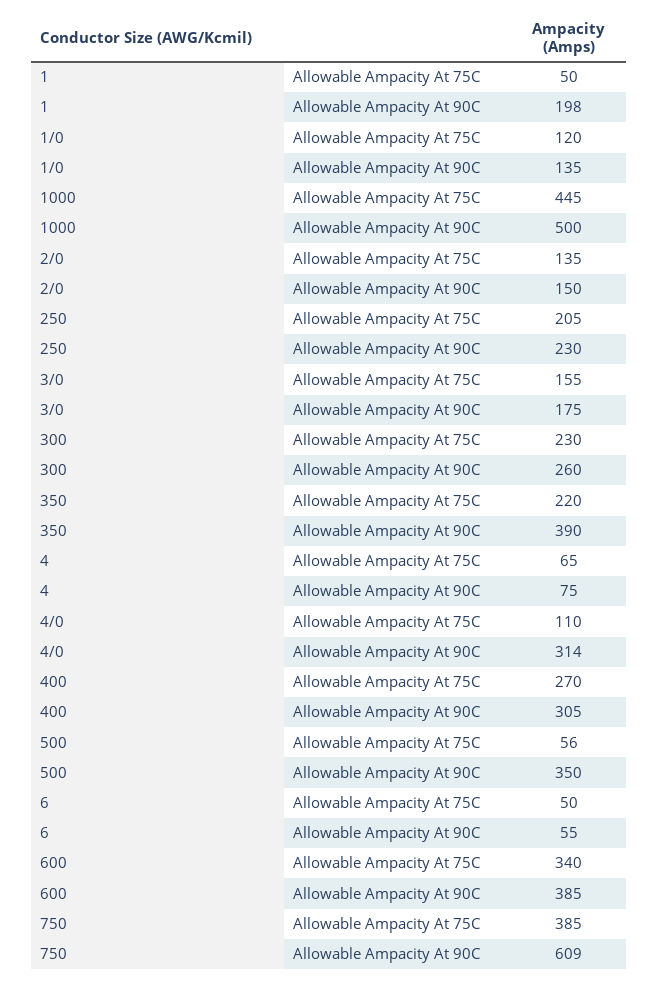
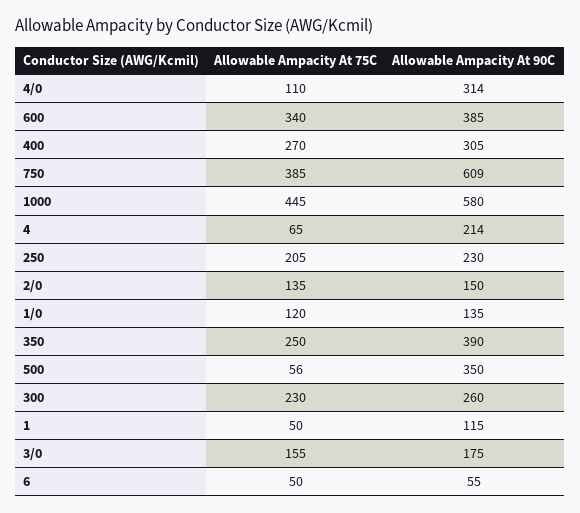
1, Allowable Ampacity At 90C: 198 -> 115
1000, Allowable Ampacity At 90C: 500 -> 580
350, Allowable Ampacity At 75C: 220 -> 250
4, Allowable Ampacity At 90C: 75 -> 214

